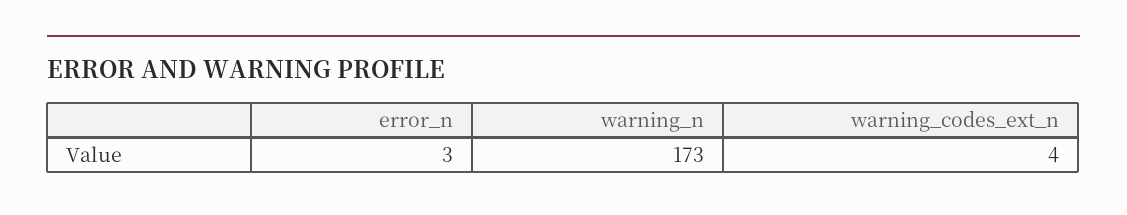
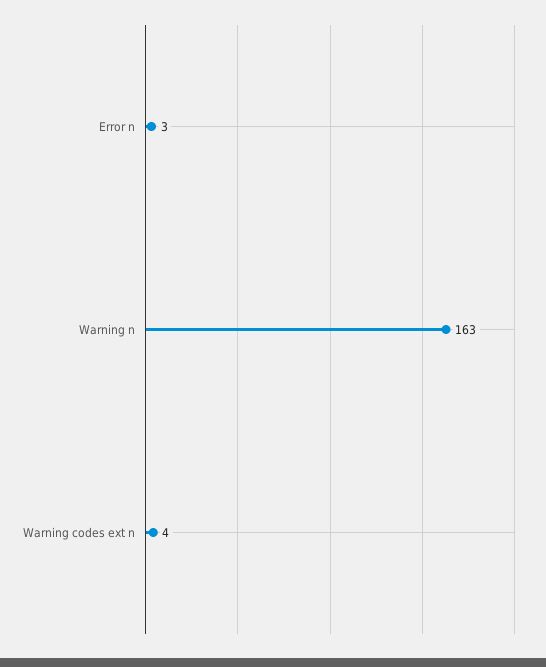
warning_n: 173 -> 163

